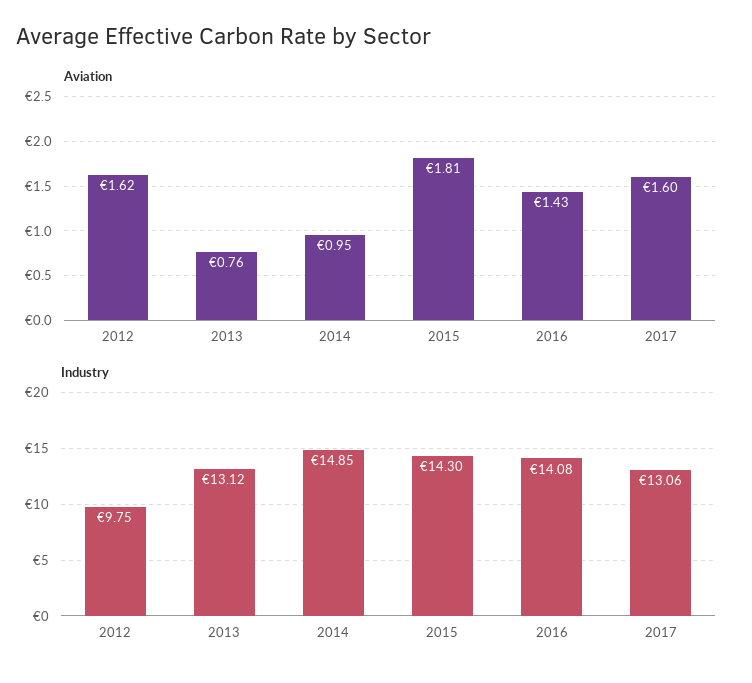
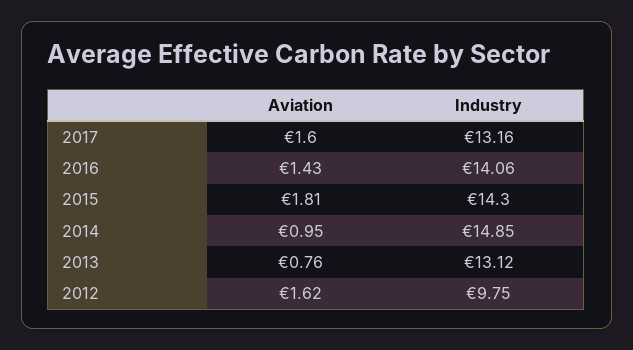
Industry, 2016: 14.08 -> 14.06
Industry, 2017: 13.06 -> 13.16

